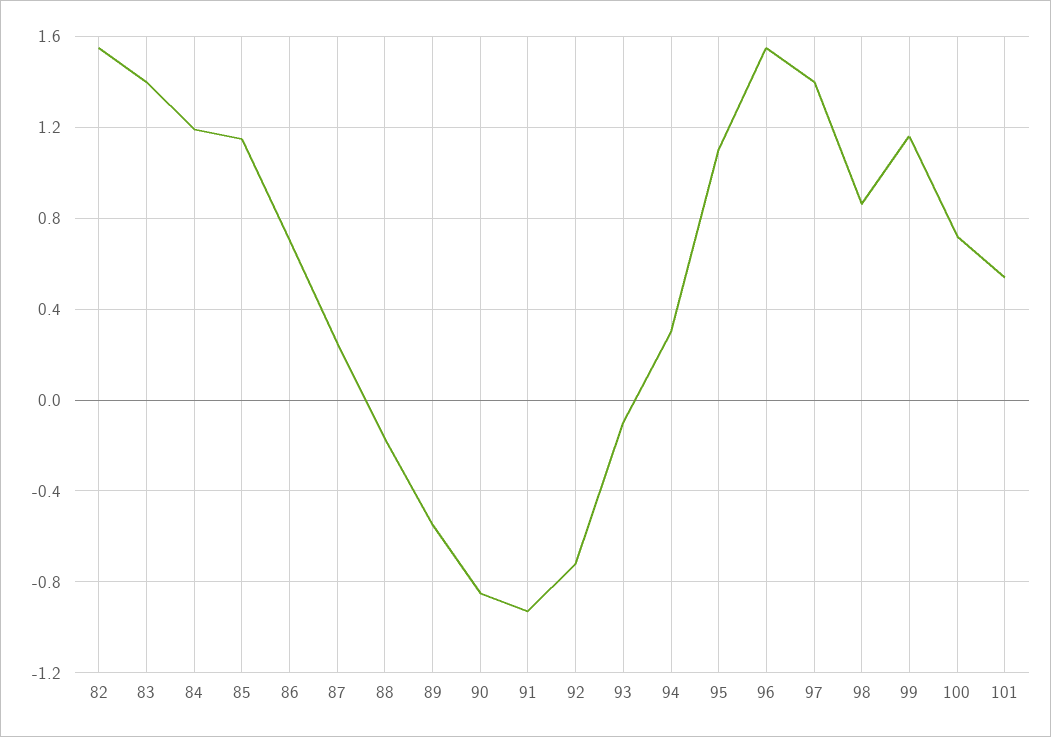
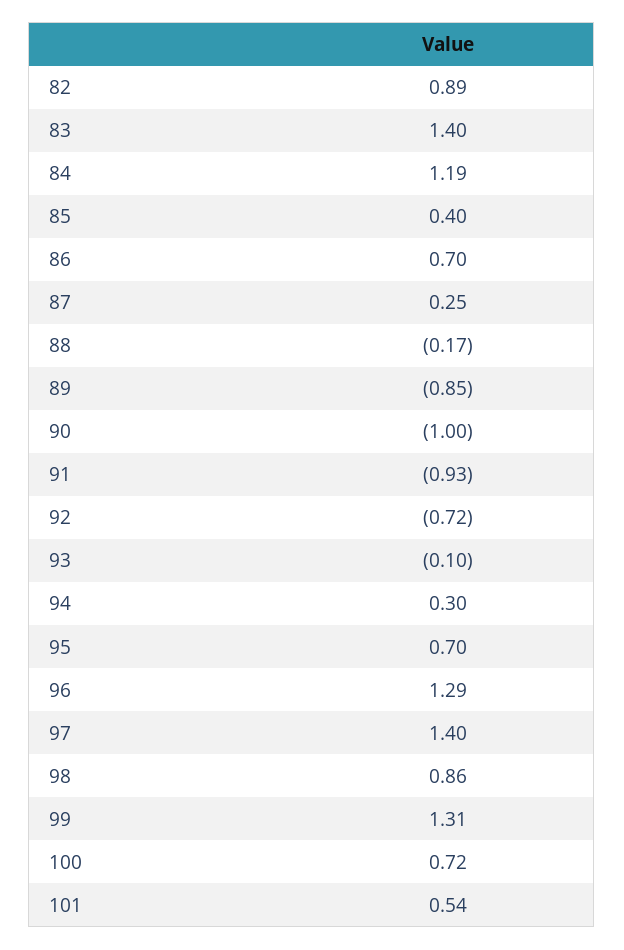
82: 1.55 -> 0.89
85: 1.15 -> 0.4
89: -0.55 -> -0.85
90: -0.85 -> -1
95: 1.1 -> 0.7
96: 1.55 -> 1.29
99: 1.15 -> 1.31

